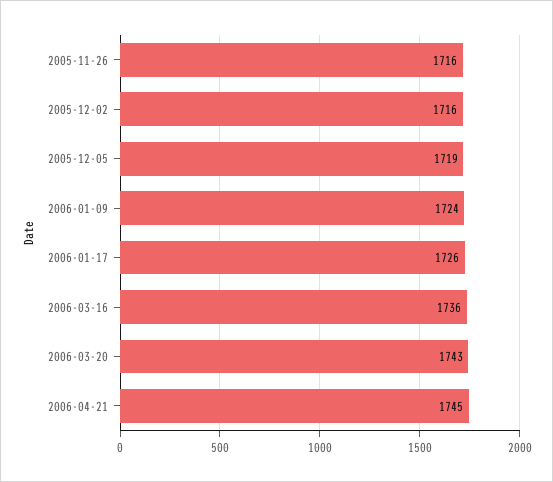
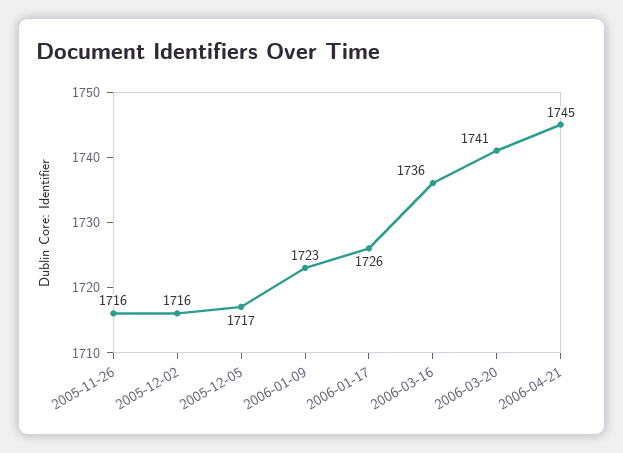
2005-12-05: 1719 -> 1717
2006-01-09: 1724 -> 1723
2006-03-20: 1743 -> 1741

